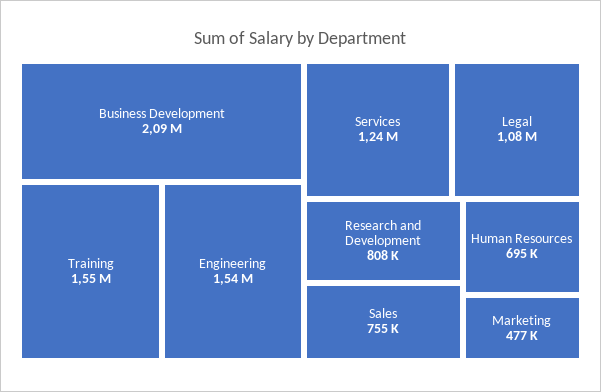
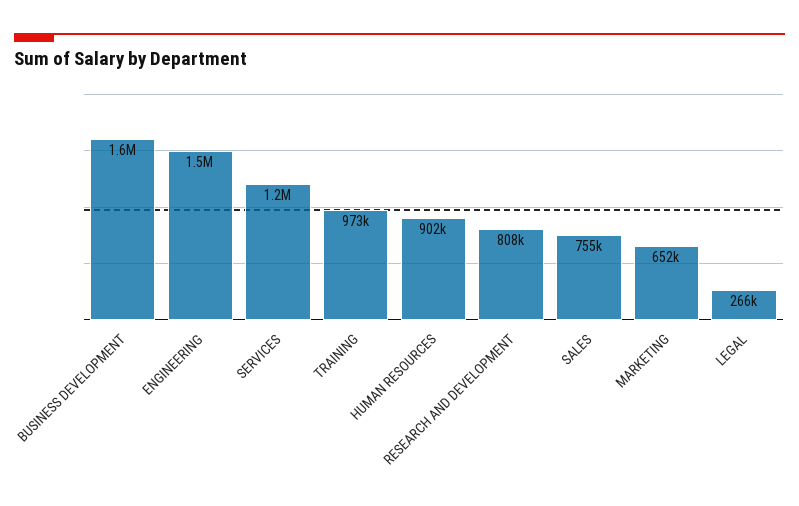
Business Development: 2090000 -> 1600000
Training: 1550000 -> 973000
Legal: 1080000 -> 266000
Human Resources: 695000 -> 902000
Marketing: 477000 -> 652000

